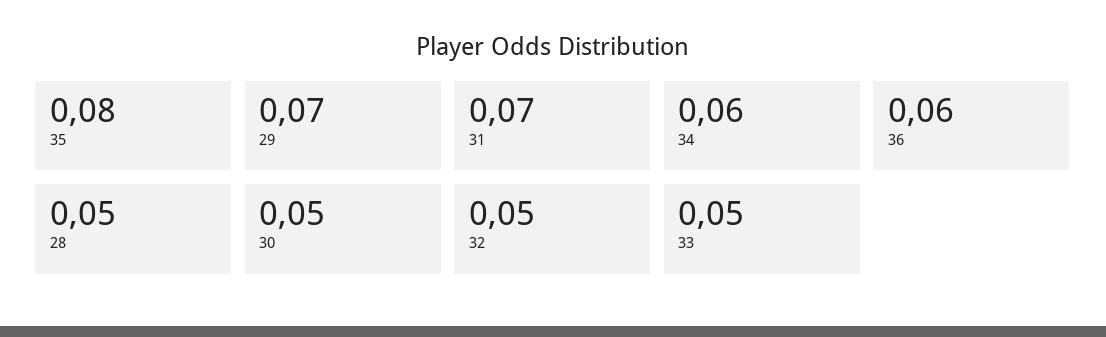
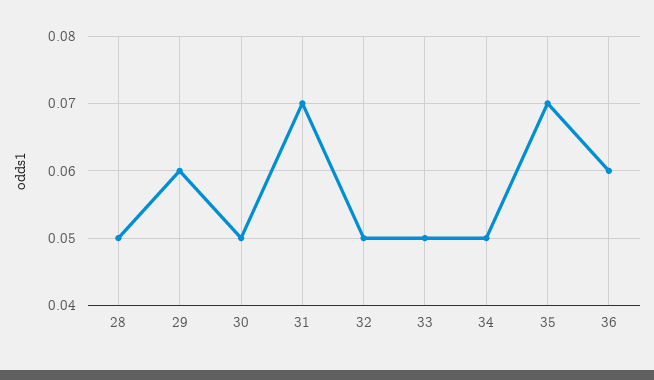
35: 0.08 -> 0.07
29: 0.07 -> 0.06
34: 0.06 -> 0.05

